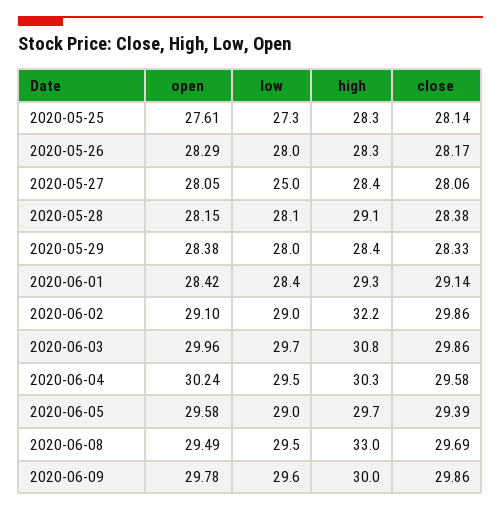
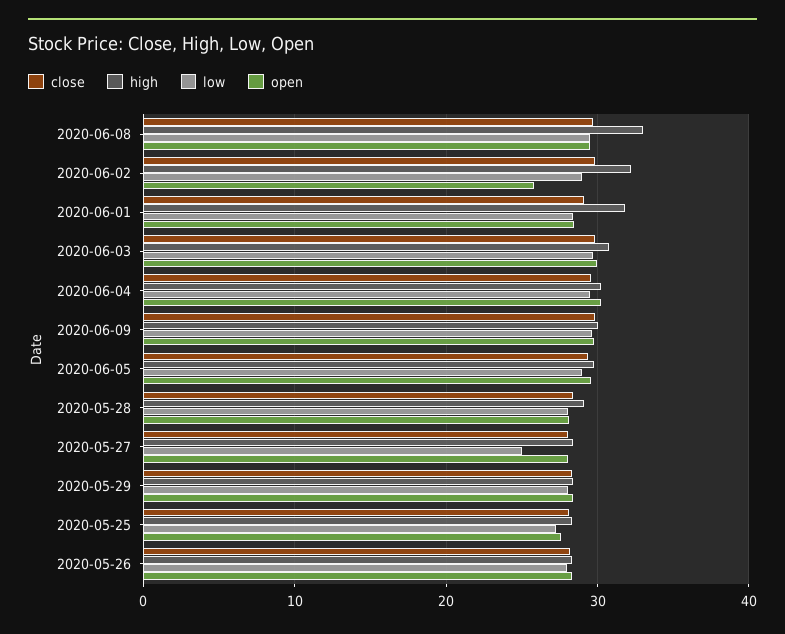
high, 2020-06-01: 29.3 -> 32
open, 2020-06-02: 29.1 -> 26

